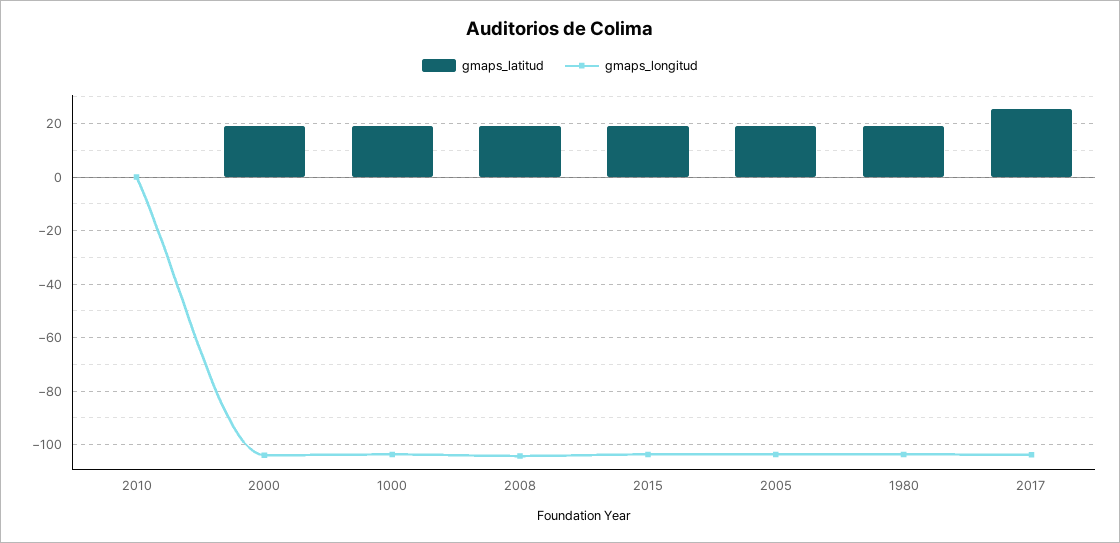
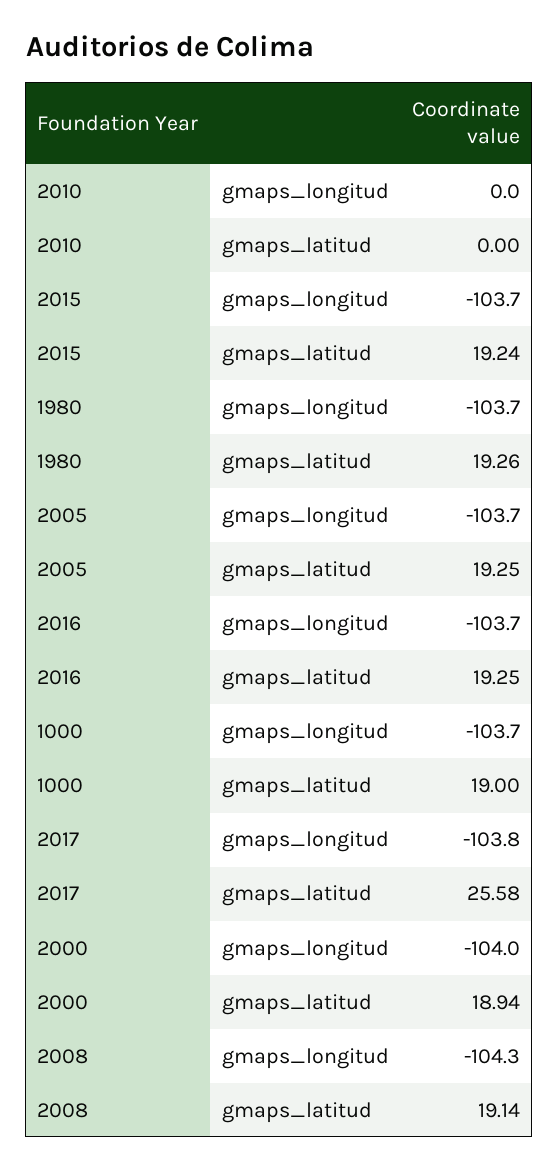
gmaps_longitud, 2016: none -> -103.7
gmaps_latitud, 2016: none -> 19.25

